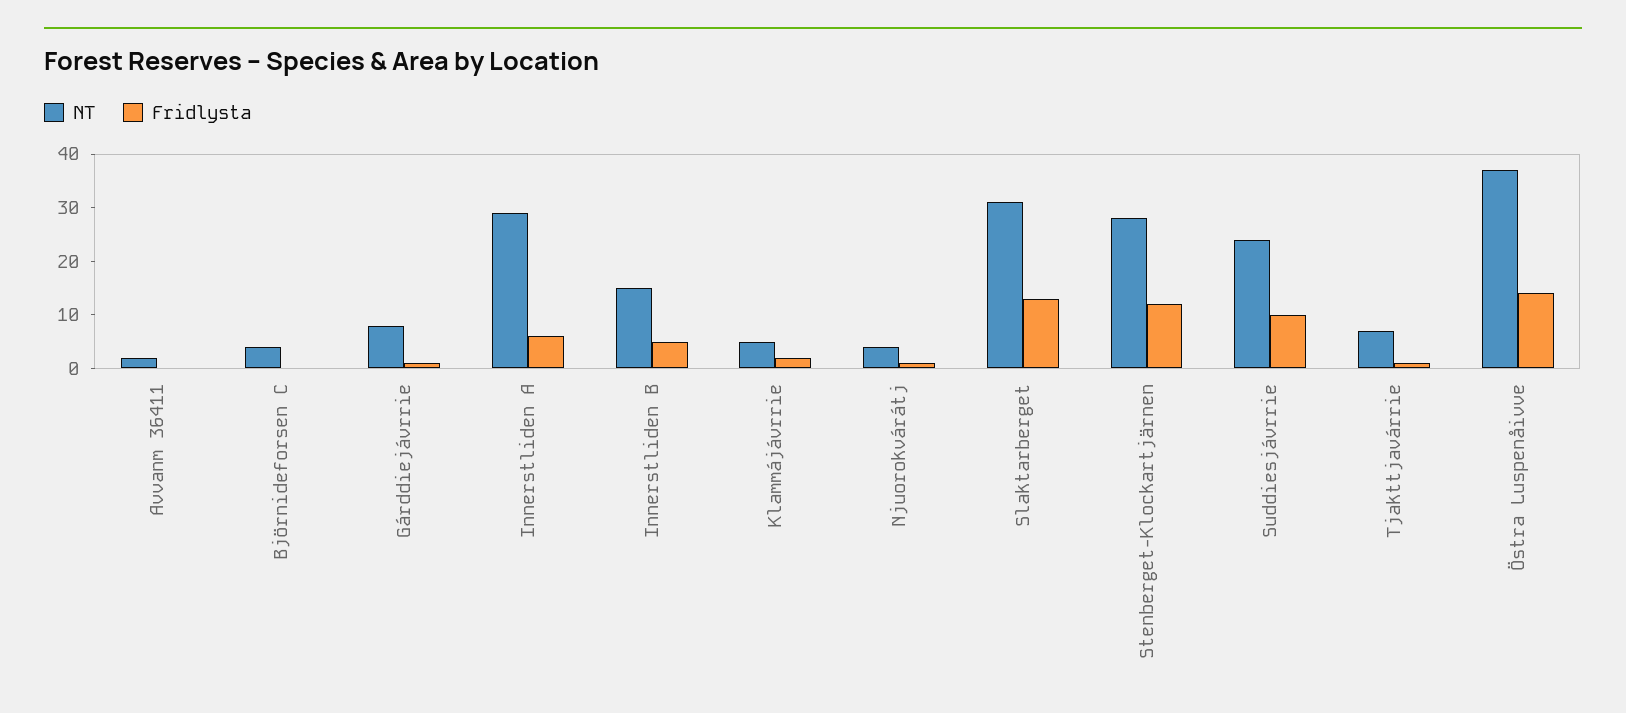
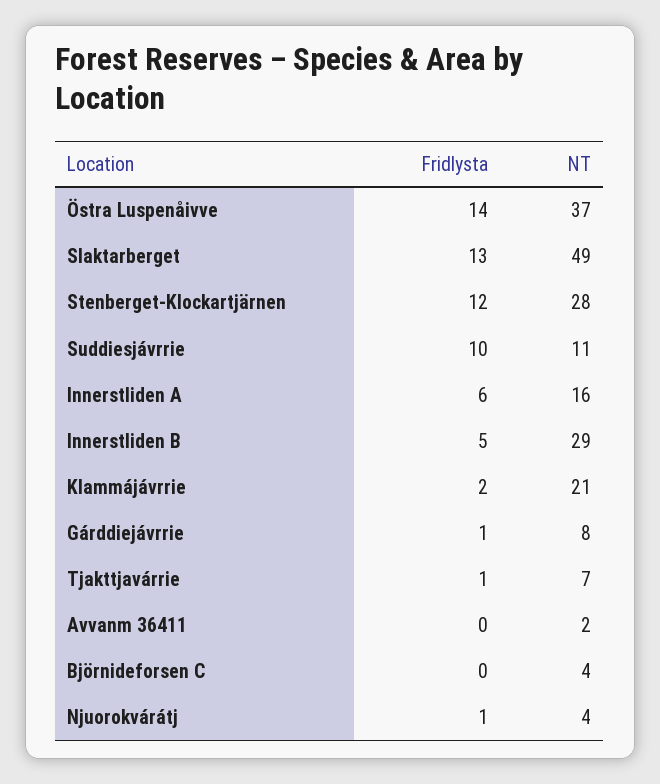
NT, Innerstliden A: 30 -> 16
NT, Innerstliden B: 15 -> 29
NT, Klammájávrrie: 5 -> 21
NT, Slaktarberget: 30 -> 49
NT, Suddiesjávrrie: 25 -> 11

